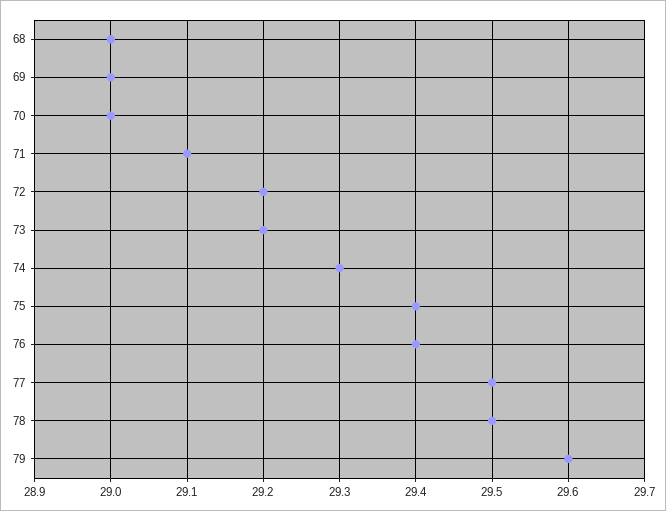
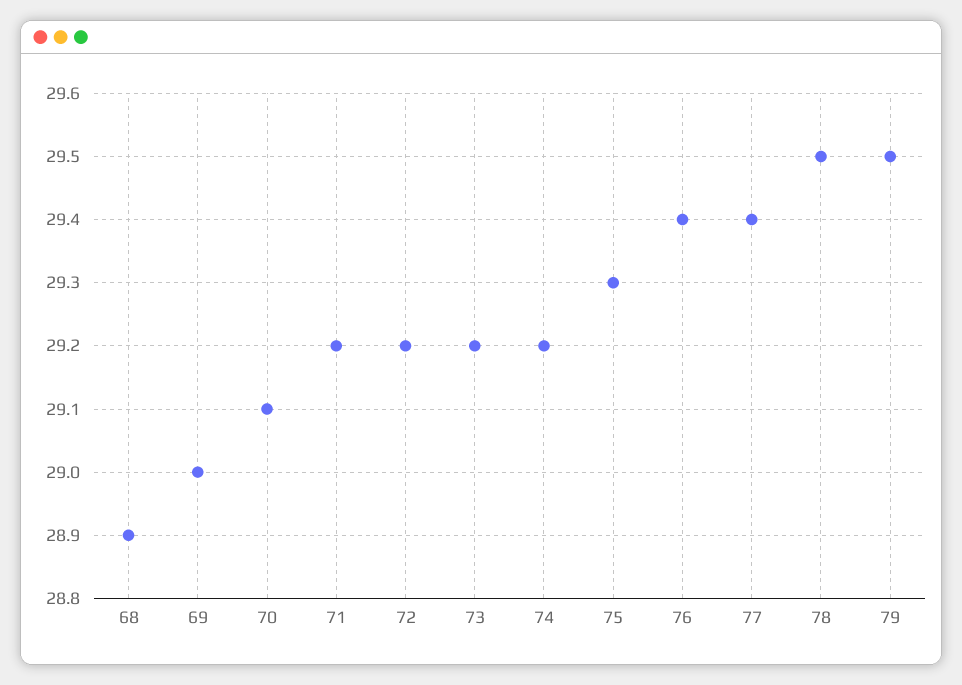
68: 29 -> 28.9
70: 29 -> 29.1
71: 29.1 -> 29.2
74: 29.3 -> 29.2
75: 29.4 -> 29.3
77: 29.5 -> 29.4
79: 29.6 -> 29.5

